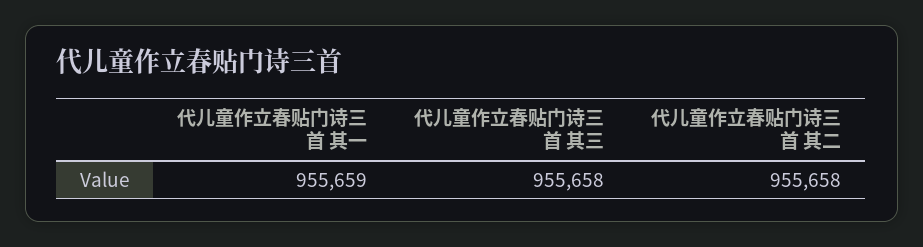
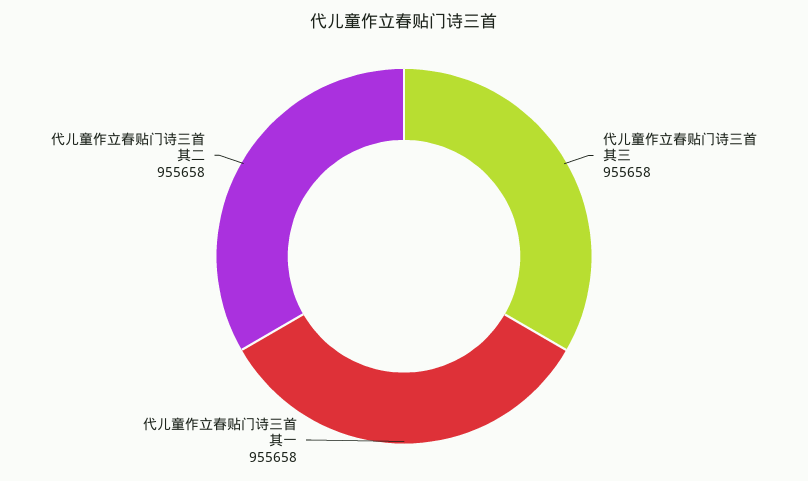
代儿童作立春贴门诗三首 其一: 955659 -> 955658

